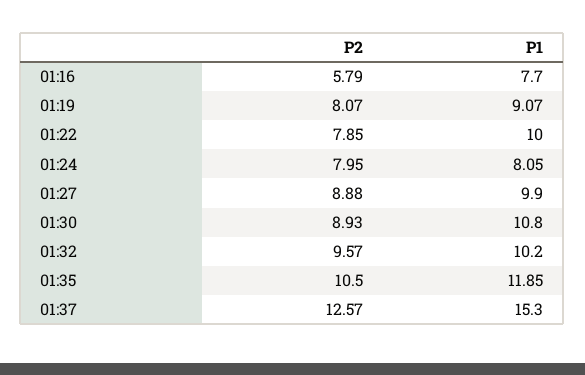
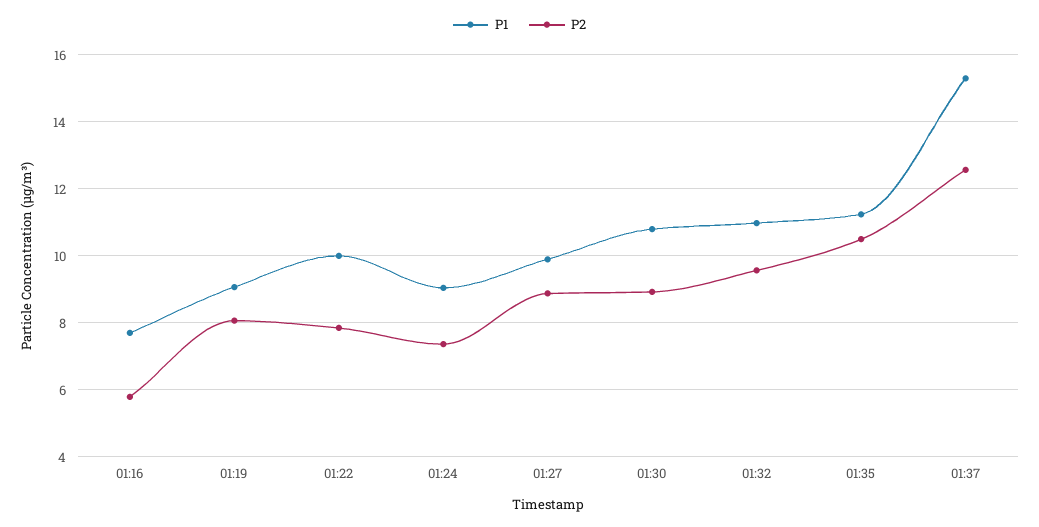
P2, 01:24: 7.95 -> 7.4
P1, 01:24: 8.05 -> 9
P1, 01:32: 10.2 -> 11
P1, 01:35: 11.85 -> 11.2

